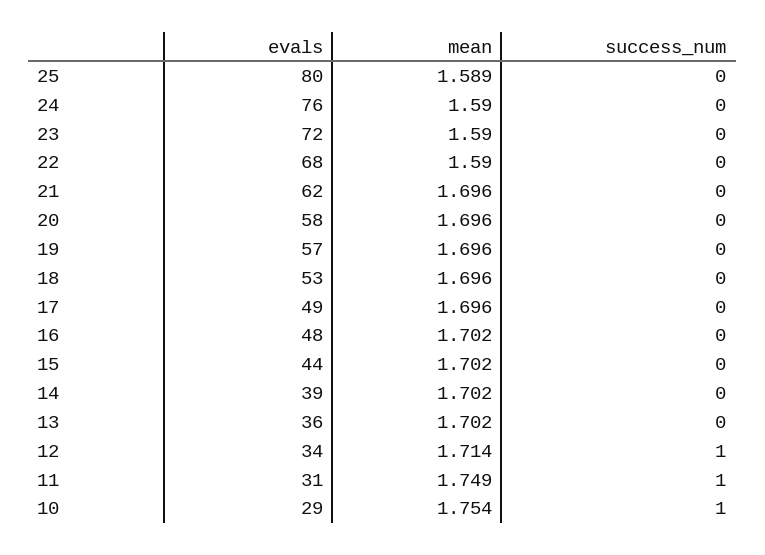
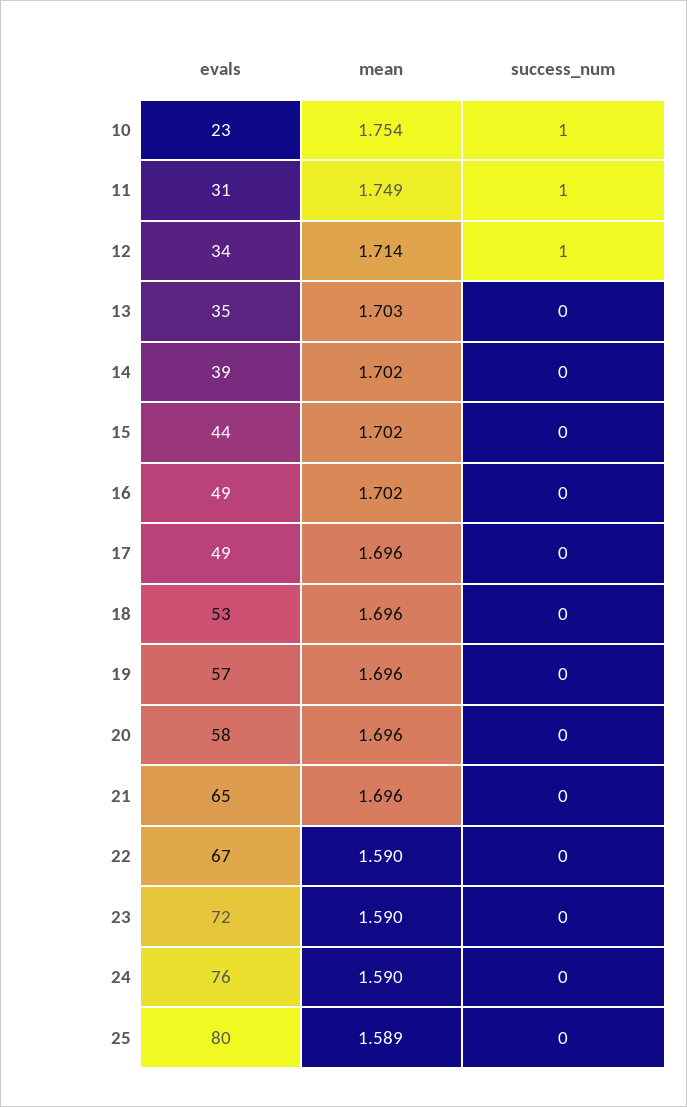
evals, 22: 68 -> 67
evals, 21: 62 -> 65
evals, 16: 48 -> 49
evals, 13: 36 -> 35
mean, 13: 1.702 -> 1.703
evals, 10: 29 -> 23

